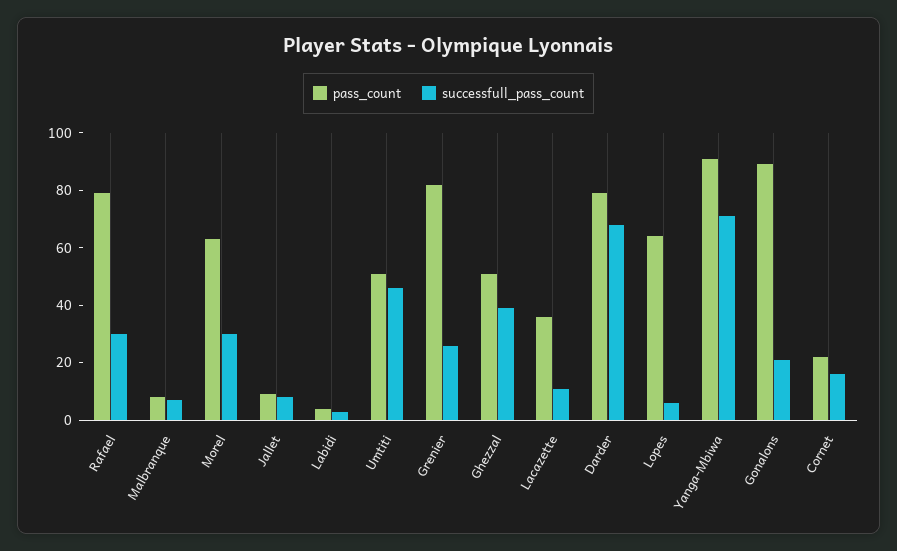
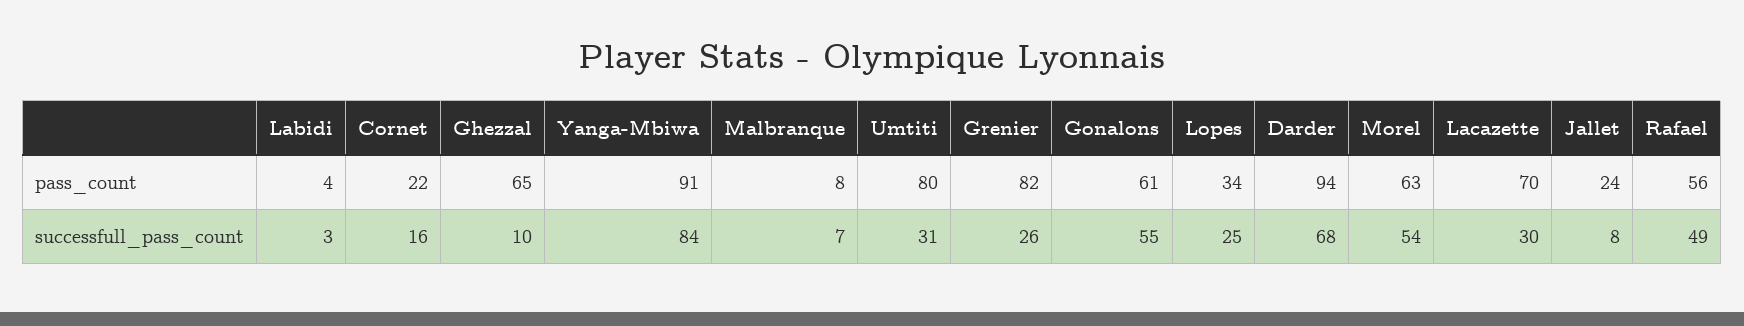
pass_count, Rafael: 80 -> 56
successfull_pass_count, Rafael: 30 -> 49
successfull_pass_count, Morel: 30 -> 54
pass_count, Jallet: 10 -> 24
pass_count, Umtiti: 50 -> 80
successfull_pass_count, Umtiti: 45 -> 31
pass_count, Ghezzal: 50 -> 65
successfull_pass_count, Ghezzal: 40 -> 10
pass_count, Lacazette: 35 -> 70
successfull_pass_count, Lacazette: 10 -> 30
pass_count, Darder: 80 -> 94
pass_count, Lopes: 65 -> 34
successfull_pass_count, Lopes: 5 -> 25
successfull_pass_count, Yanga-Mbiwa: 70 -> 84
pass_count, Gonalons: 90 -> 61
successfull_pass_count, Gonalons: 20 -> 55

